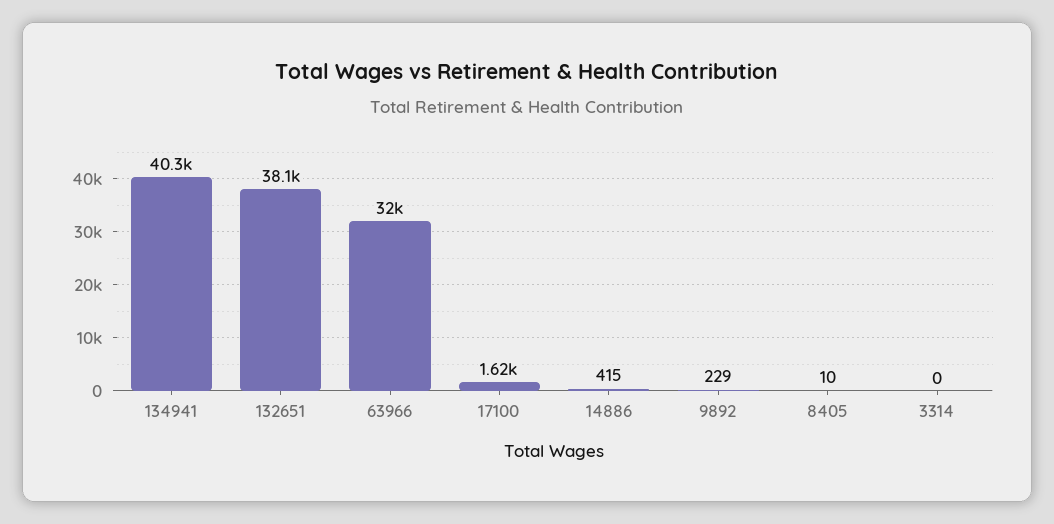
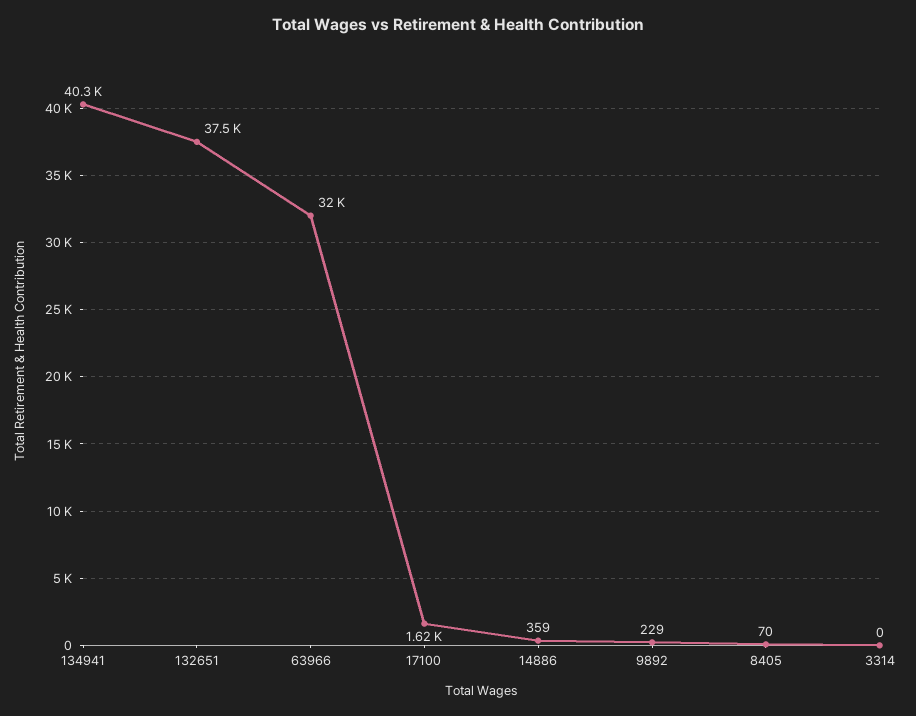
132651: 38100 -> 37500
14886: 415 -> 359
8405: 10 -> 70

